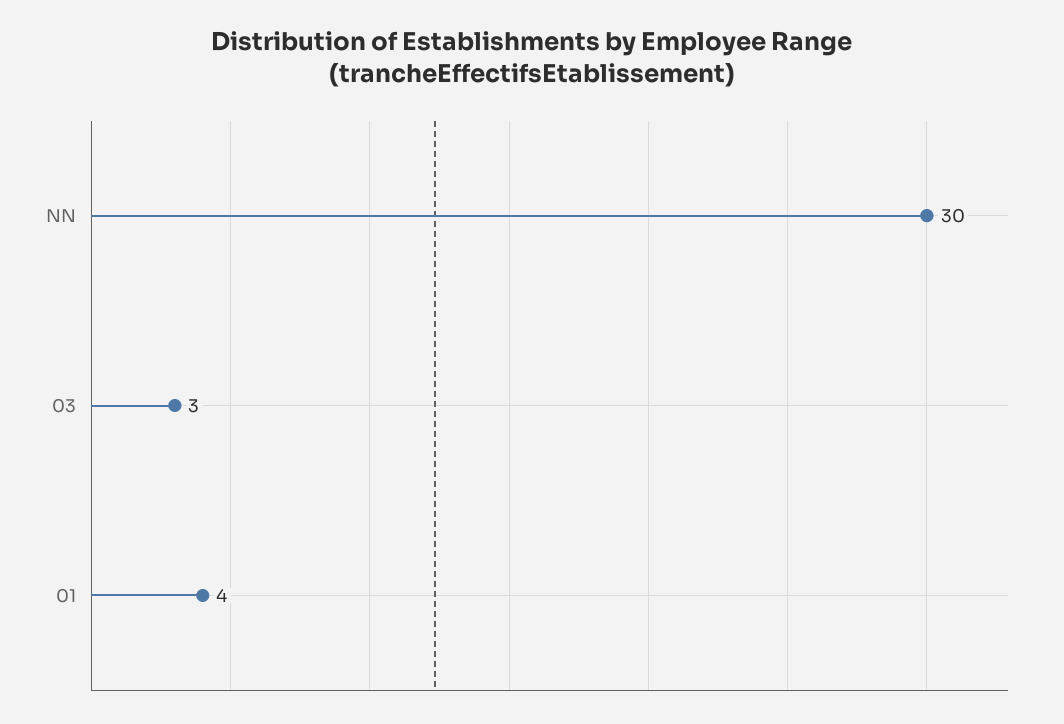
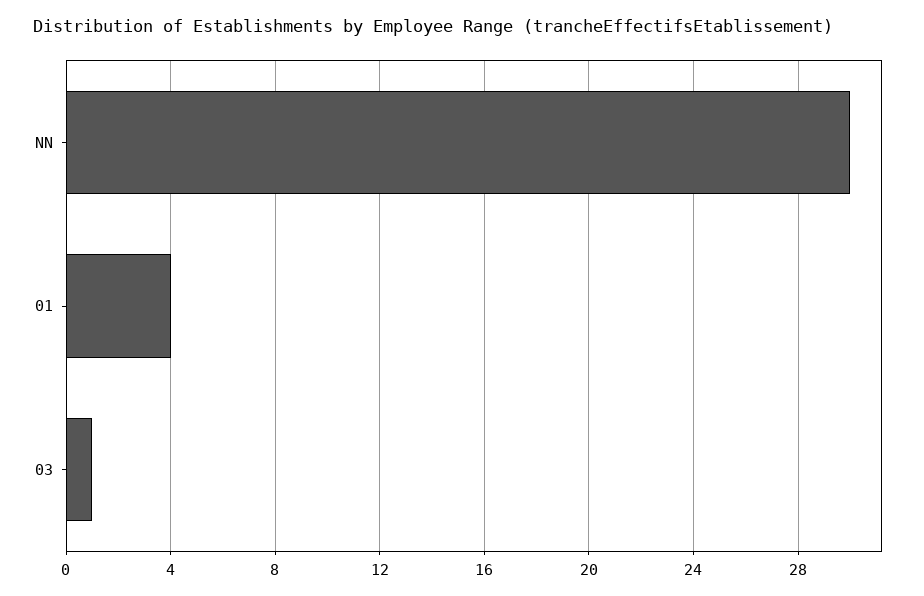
03: 3 -> 1

